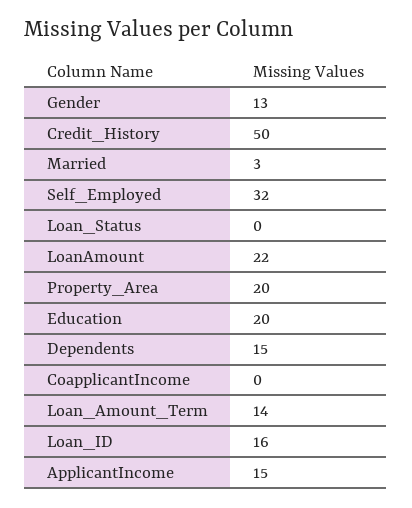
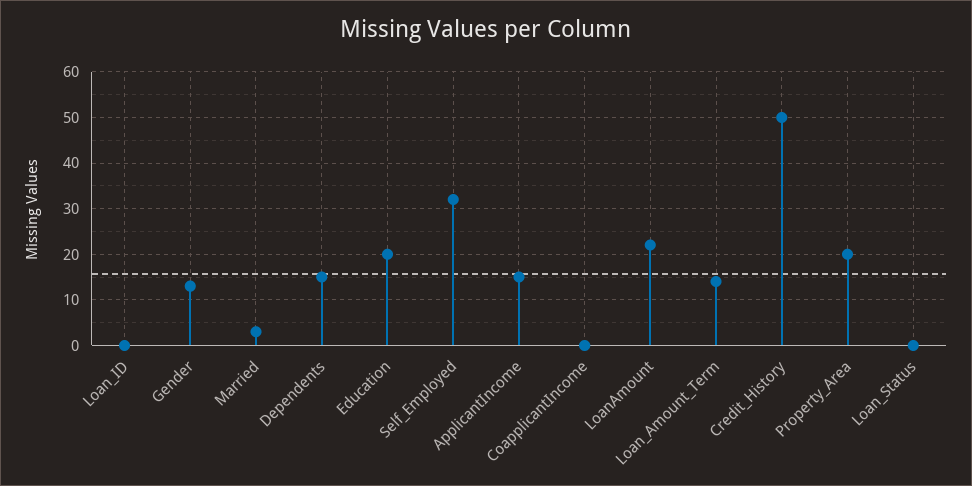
Loan_ID: 16 -> 0

